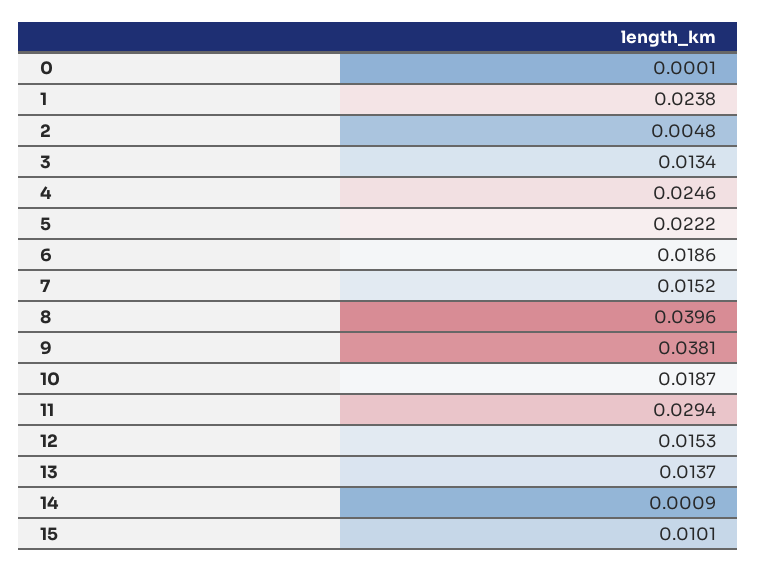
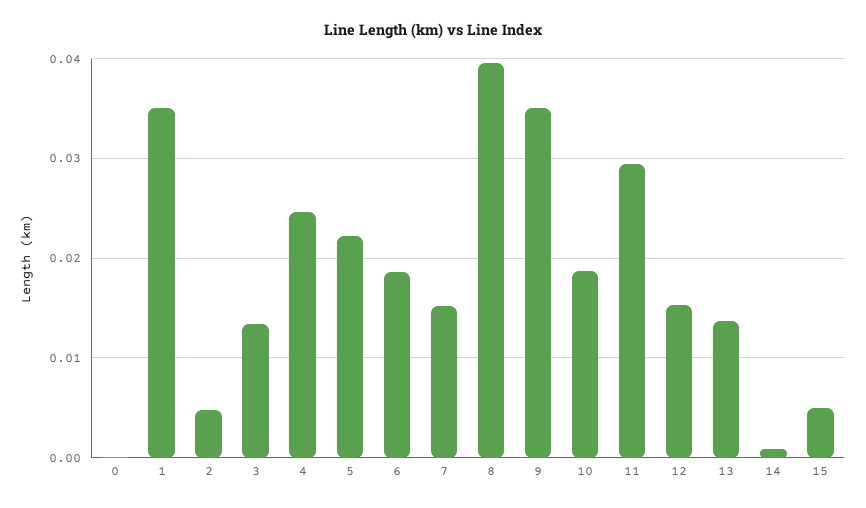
1: 0.0238 -> 0.035
9: 0.0381 -> 0.035
15: 0.0101 -> 0.005

